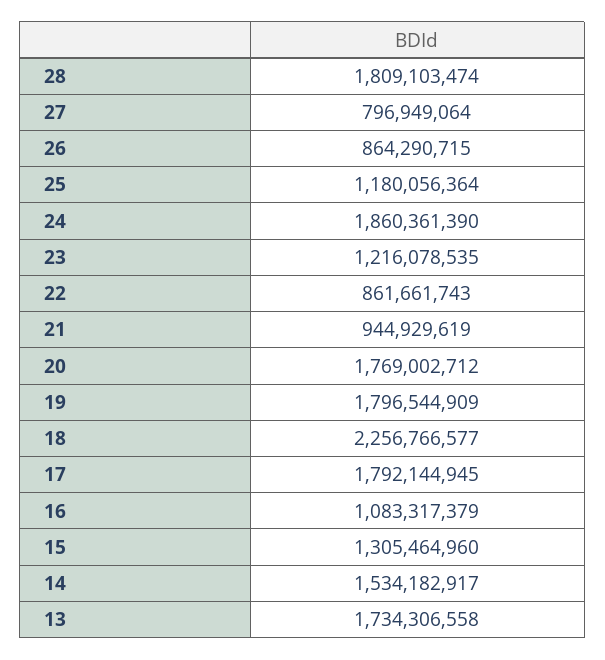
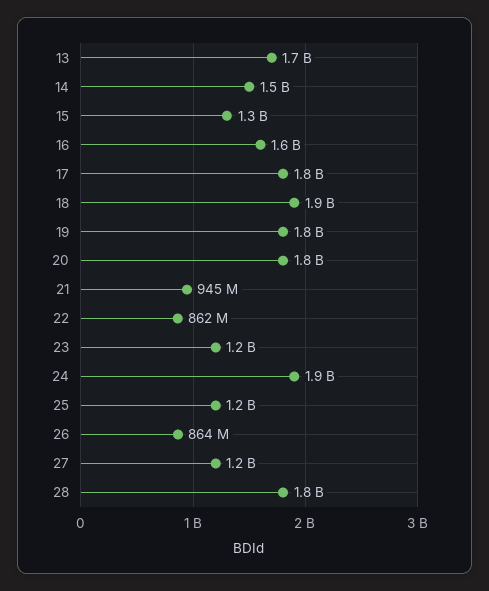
27: 796949064 -> 1200000000
18: 2256766577 -> 1900000000
16: 1083317379 -> 1600000000

